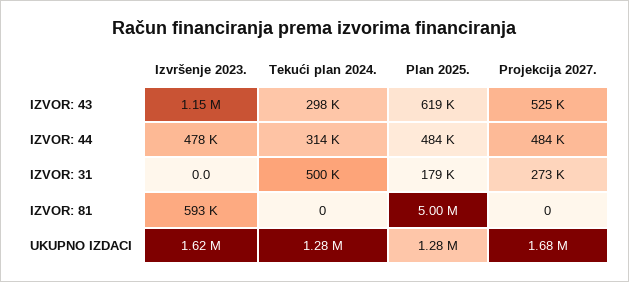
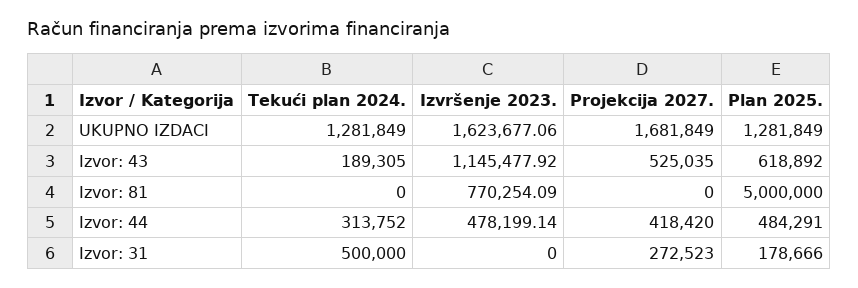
Tekući plan 2024., IZVOR: 43: 298000 -> 189305
Projekcija 2027., IZVOR: 44: 484000 -> 418420
Izvršenje 2023., IZVOR: 81: 593000 -> 770254.09

